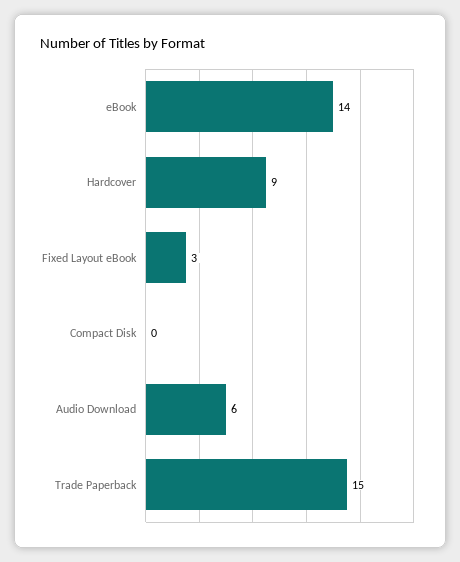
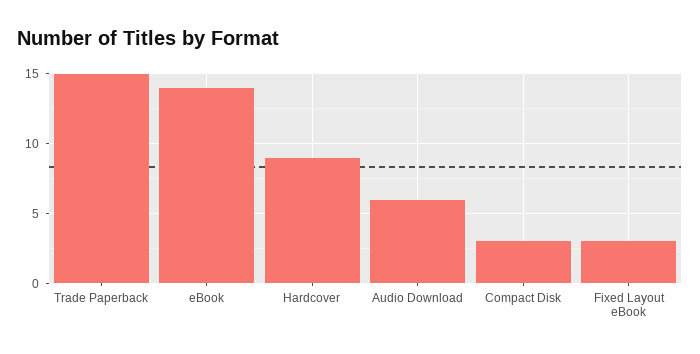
Compact Disk: 0 -> 3

